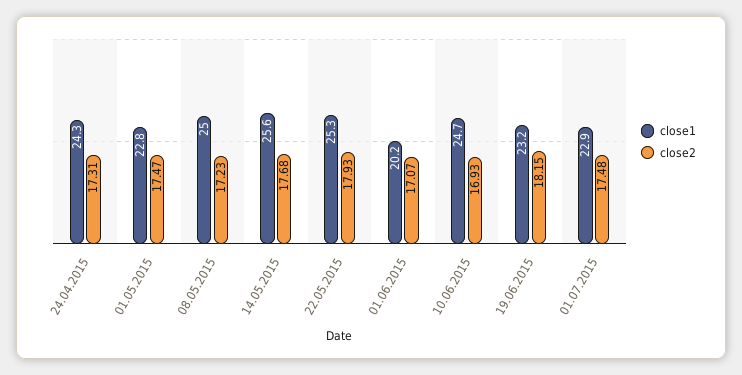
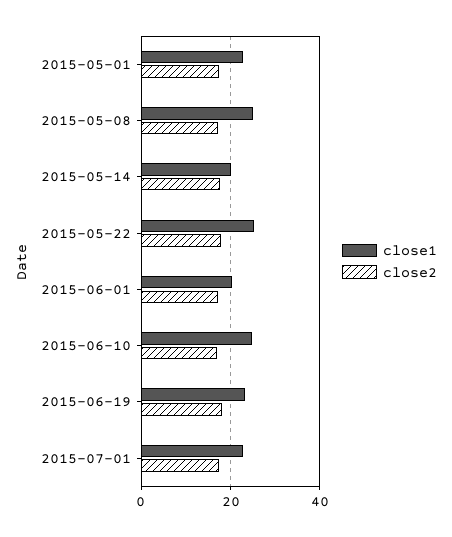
close1, 24.04.2015: 24.3 -> none
close2, 24.04.2015: 17.31 -> none
close1, 14.05.2015: 25.6 -> 20

